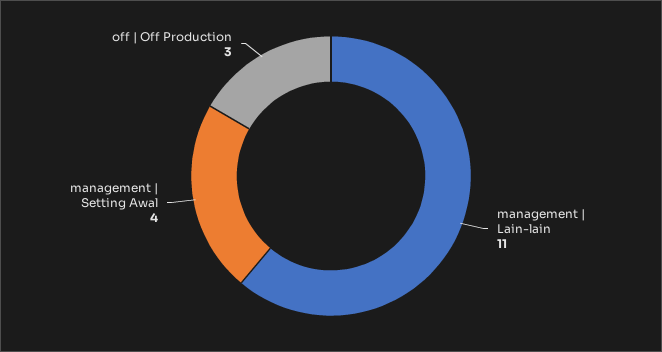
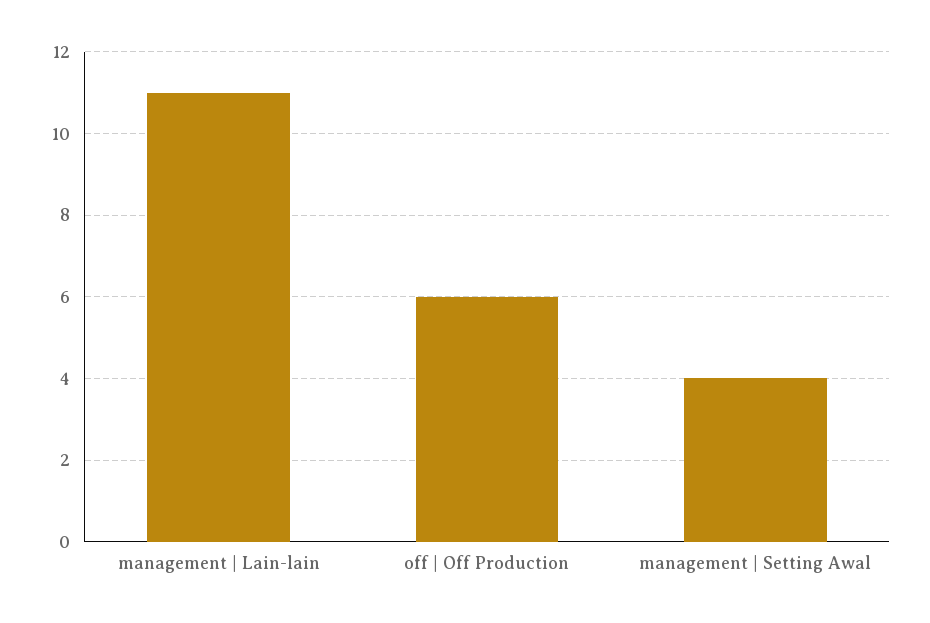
off | Off Production: 3 -> 6

